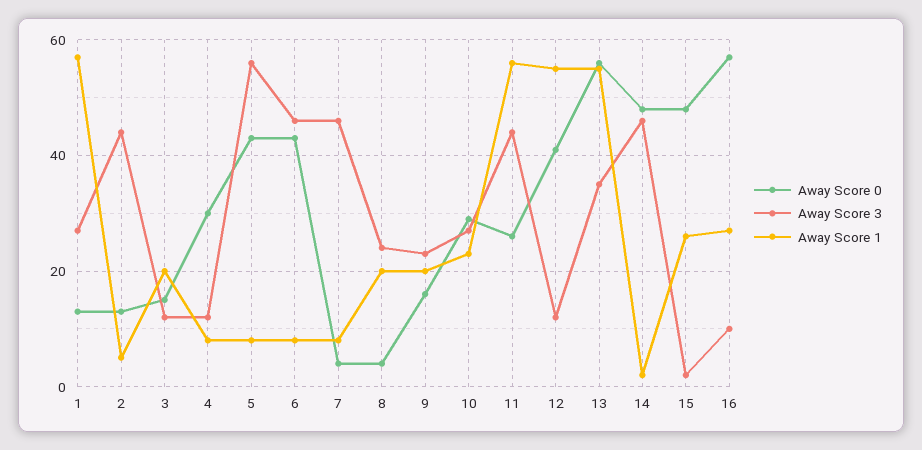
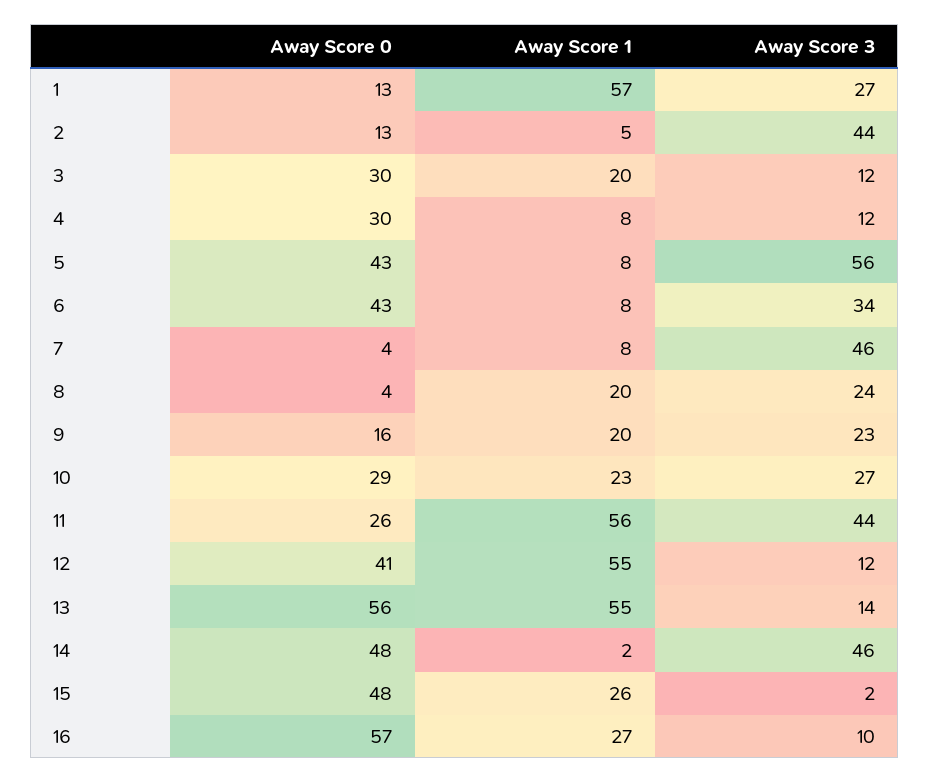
Away Score 0, 3: 15 -> 30
Away Score 3, 6: 45 -> 34
Away Score 3, 13: 35 -> 14

